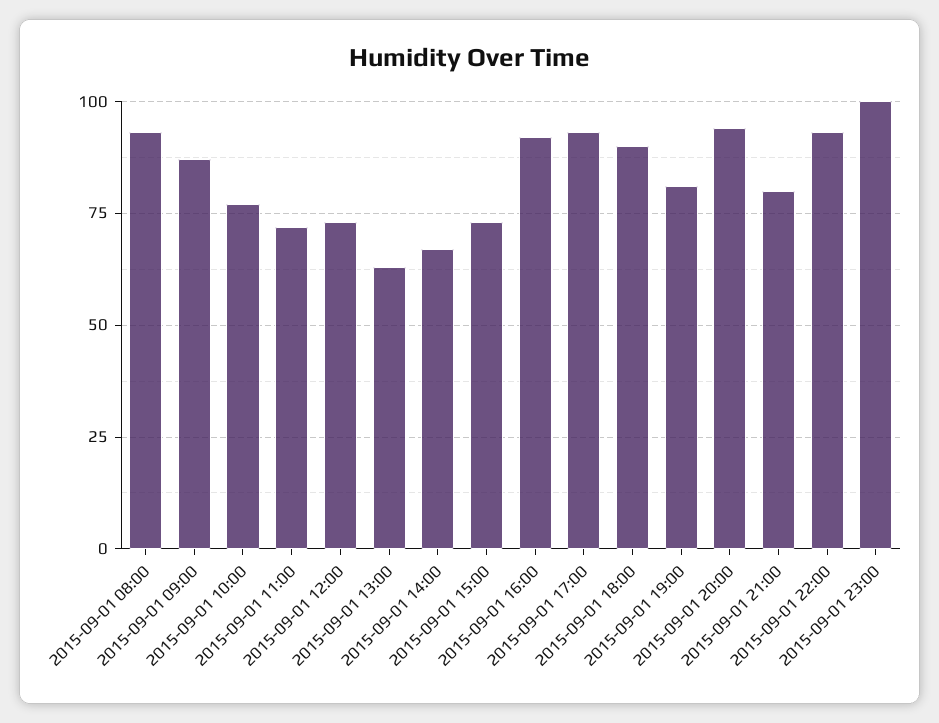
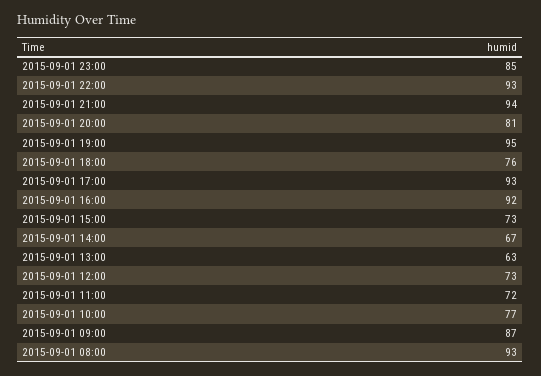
2015-09-01 18:00: 90 -> 76
2015-09-01 19:00: 80 -> 95
2015-09-01 20:00: 95 -> 81
2015-09-01 21:00: 80 -> 94
2015-09-01 23:00: 100 -> 85

